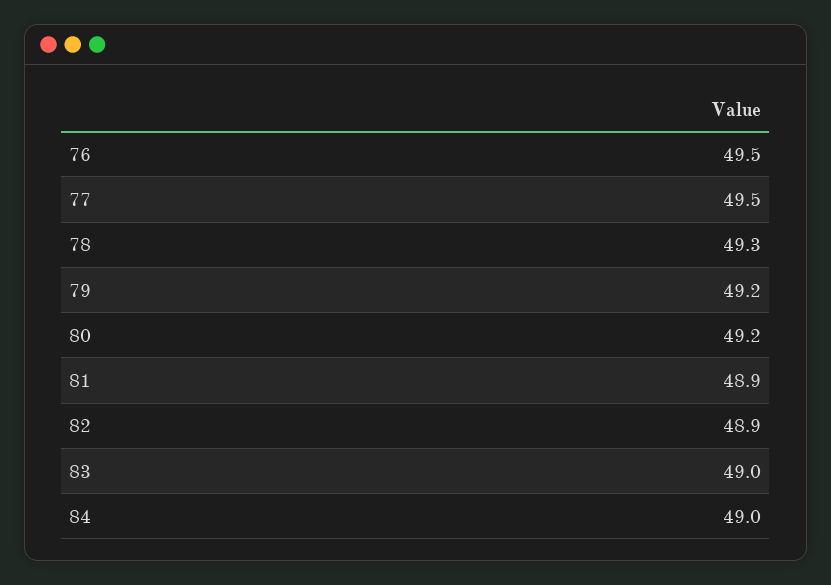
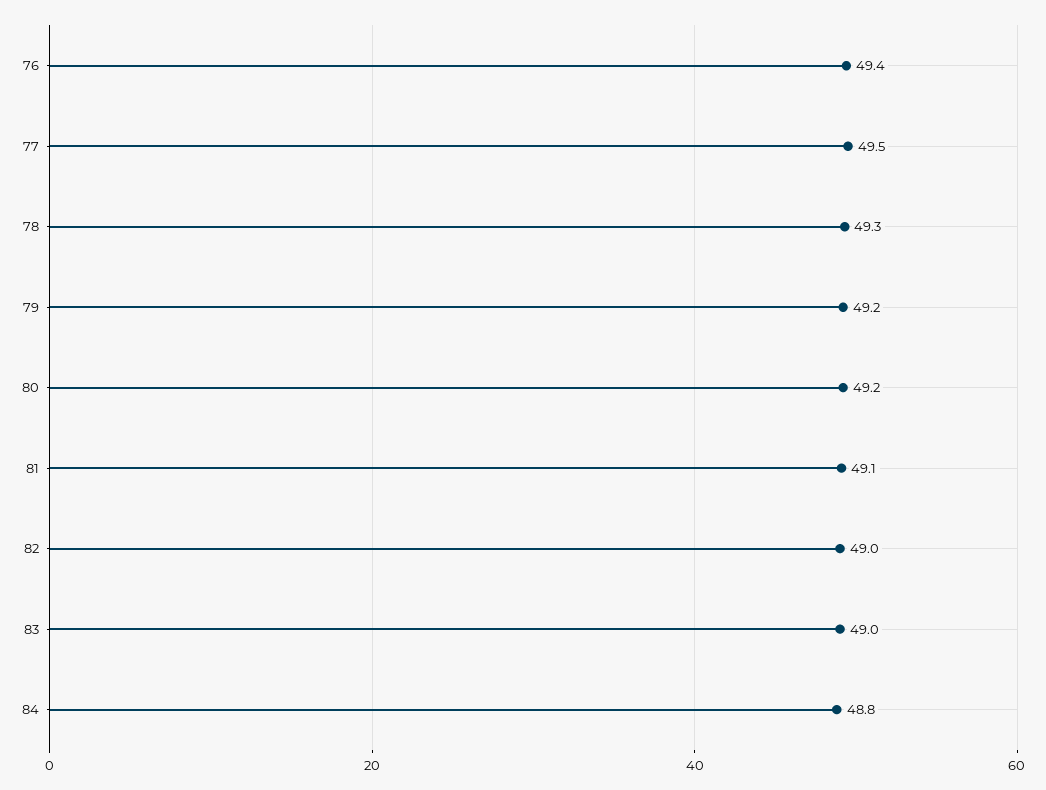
76: 49.5 -> 49.4
81: 48.9 -> 49.1
82: 48.9 -> 49
84: 49 -> 48.8

